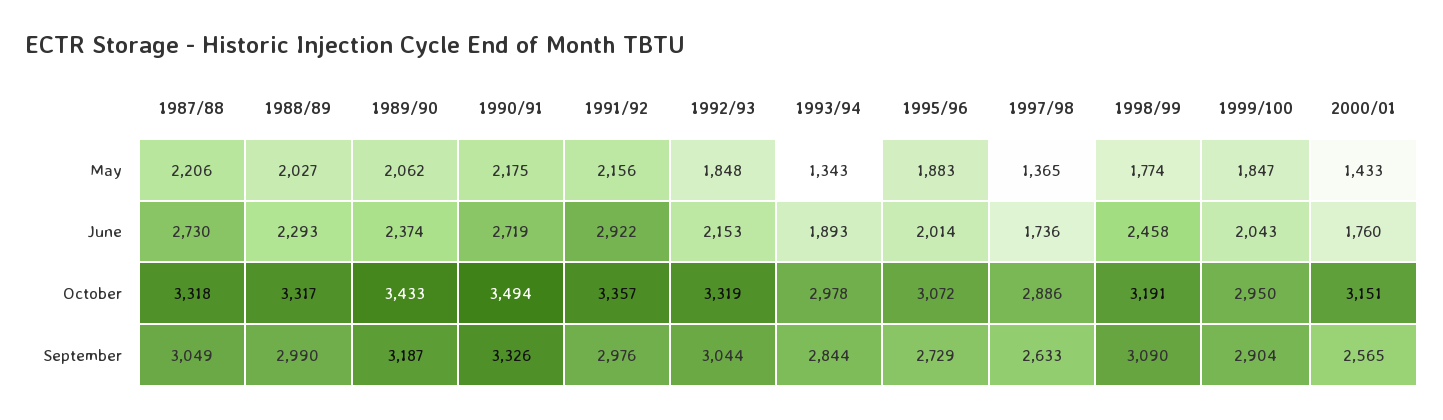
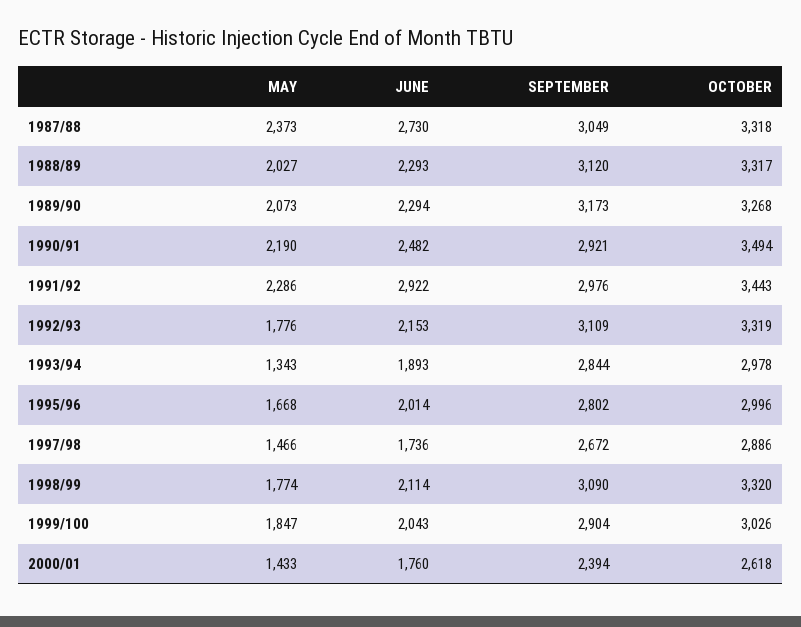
1987/88, May: 2206 -> 2373
1989/90, May: 2062 -> 2073
1990/91, May: 2175 -> 2190
1991/92, May: 2156 -> 2286
1992/93, May: 1848 -> 1776
1995/96, May: 1883 -> 1668
1997/98, May: 1365 -> 1466
1989/90, June: 2374 -> 2294
1990/91, June: 2719 -> 2482
1998/99, June: 2458 -> 2114
1989/90, October: 3433 -> 3268
1991/92, October: 3357 -> 3443
1995/96, October: 3072 -> 2996
1998/99, October: 3191 -> 3320
1999/100, October: 2950 -> 3026
2000/01, October: 3151 -> 2618
1988/89, September: 2990 -> 3120
1989/90, September: 3187 -> 3173
1990/91, September: 3326 -> 2921
1992/93, September: 3044 -> 3109
1995/96, September: 2729 -> 2802
1997/98, September: 2633 -> 2672
2000/01, September: 2565 -> 2394

